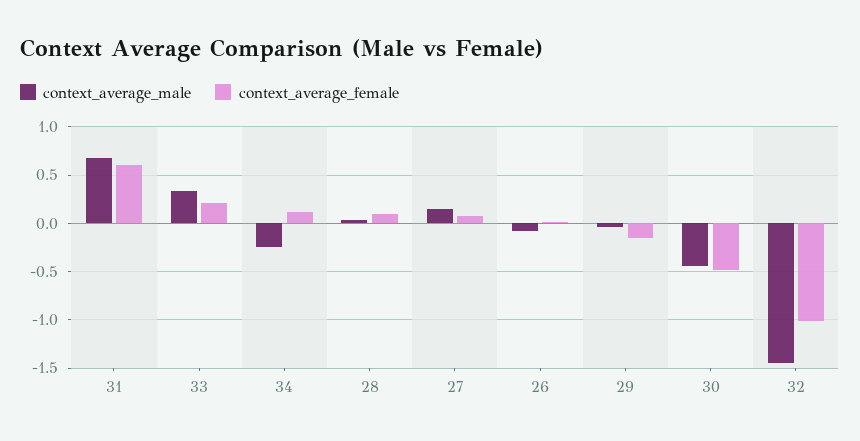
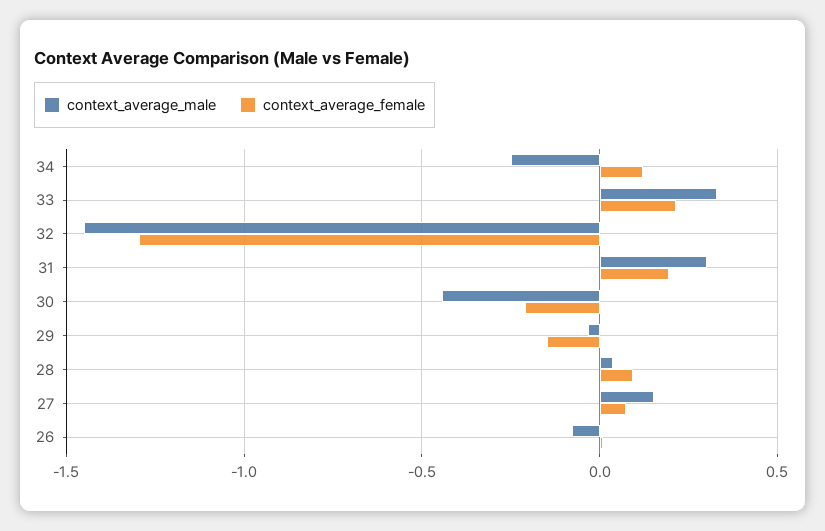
context_average_male, 31: 0.7 -> 0.3
context_average_female, 31: 0.6 -> 0.2
context_average_female, 30: -0.5 -> -0.2
context_average_female, 32: -1 -> -1.3

